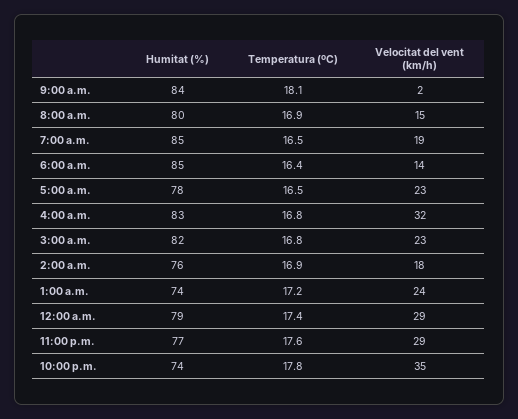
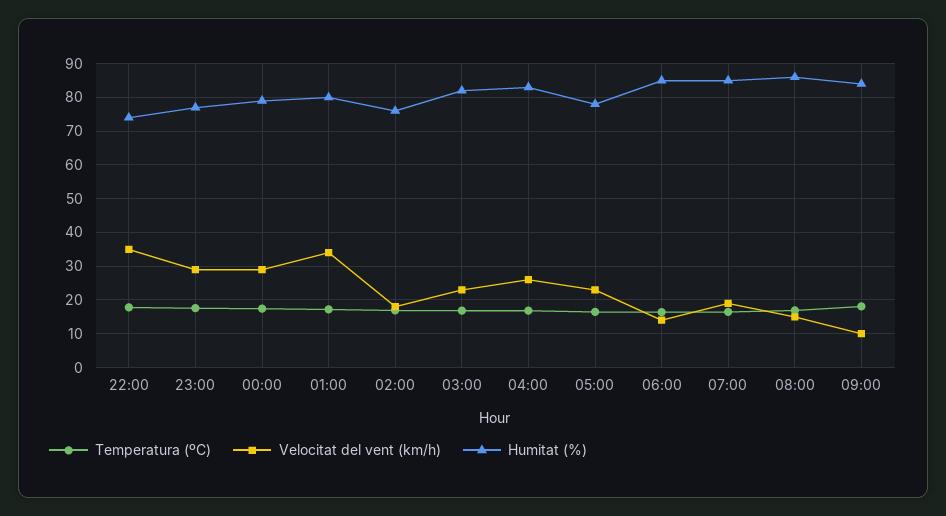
Velocitat del vent (km/h), 9:00 a.m.: 2 -> 10
Humitat (%), 8:00 a.m.: 80 -> 86
Velocitat del vent (km/h), 4:00 a.m.: 32 -> 26
Humitat (%), 1:00 a.m.: 74 -> 80
Velocitat del vent (km/h), 1:00 a.m.: 24 -> 34

